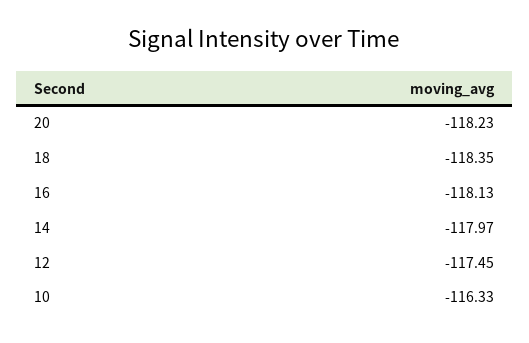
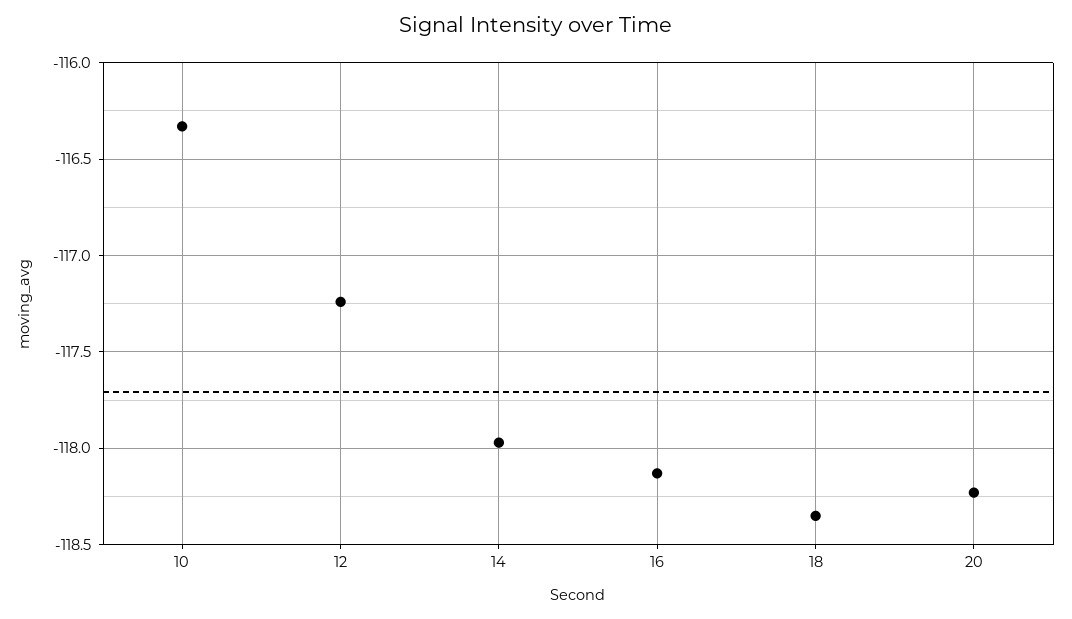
12: -117.45 -> -117.25

